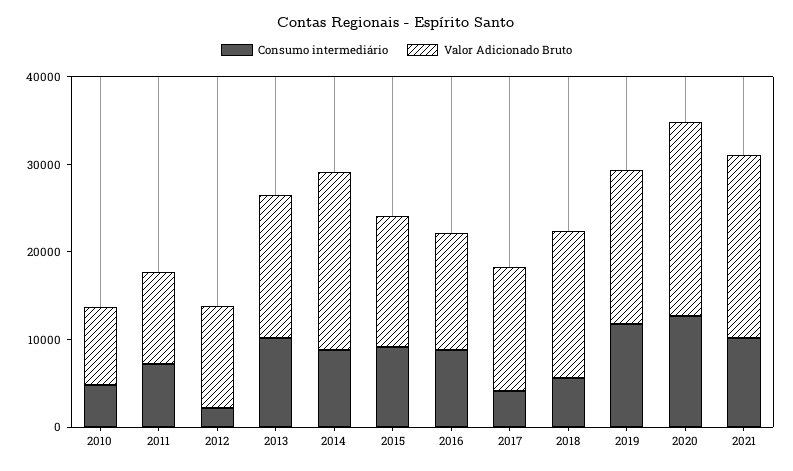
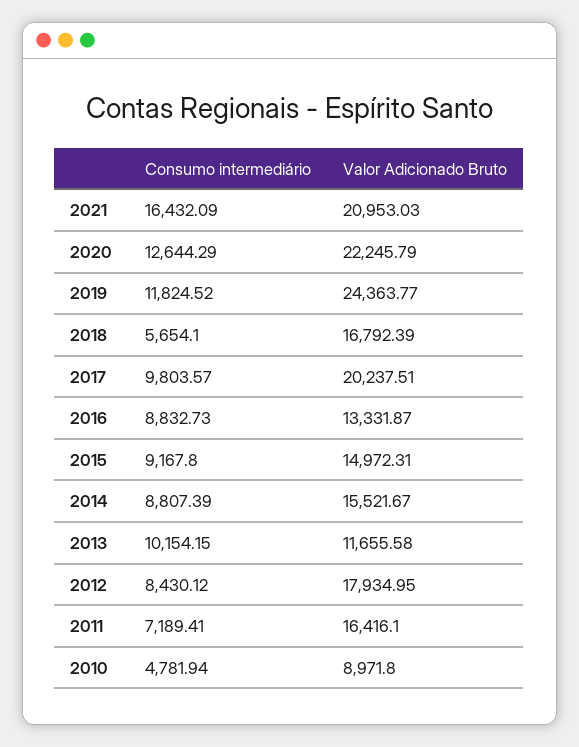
Valor Adicionado Bruto, 2011: 10000 -> 16416.1
Consumo intermediário, 2012: 2000 -> 8430.12
Valor Adicionado Bruto, 2012: 12000 -> 17934.95
Valor Adicionado Bruto, 2013: 16000 -> 11655.58
Valor Adicionado Bruto, 2014: 20000 -> 15521.67
Consumo intermediário, 2017: 4000 -> 9803.57
Valor Adicionado Bruto, 2017: 14000 -> 20237.51
Valor Adicionado Bruto, 2019: 18000 -> 24363.77
Consumo intermediário, 2021: 10000 -> 16432.09

